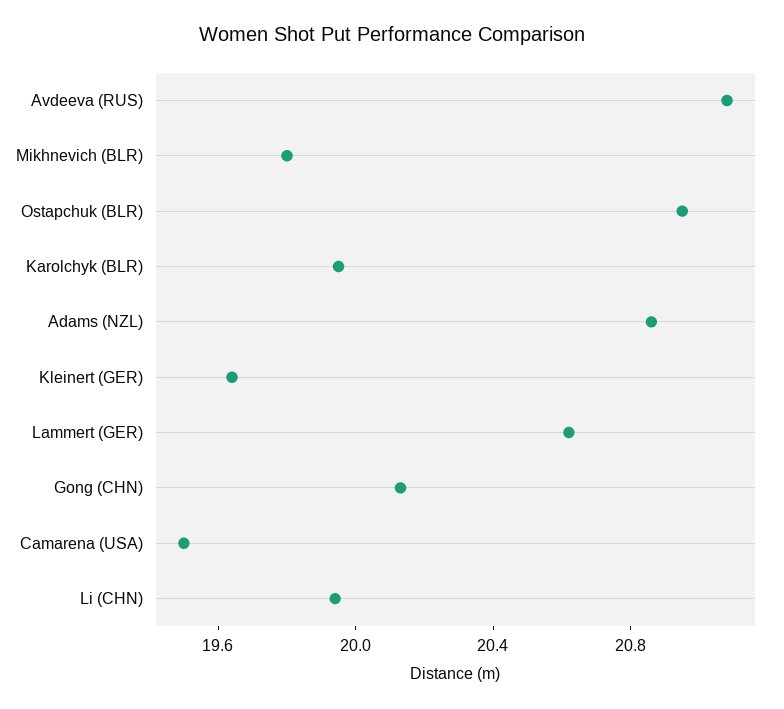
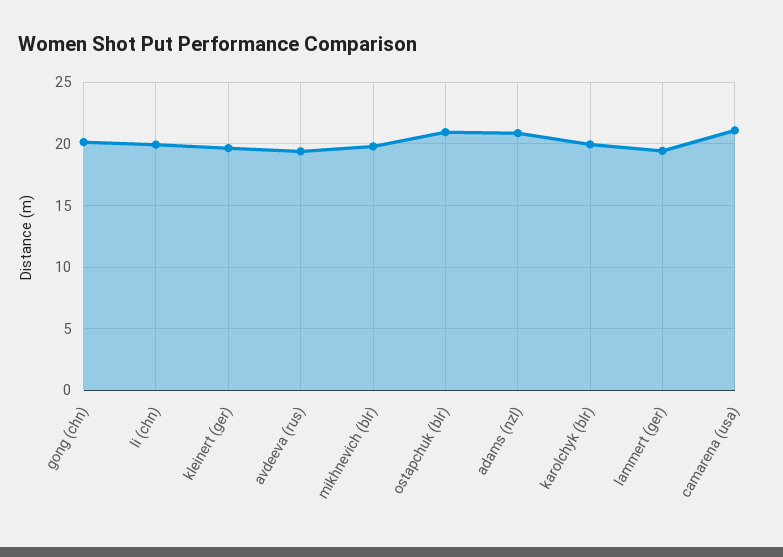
Avdeeva (RUS): 21.1 -> 19.5
Lammert (GER): 20.6 -> 19.5
Camarena (USA): 19.5 -> 21

